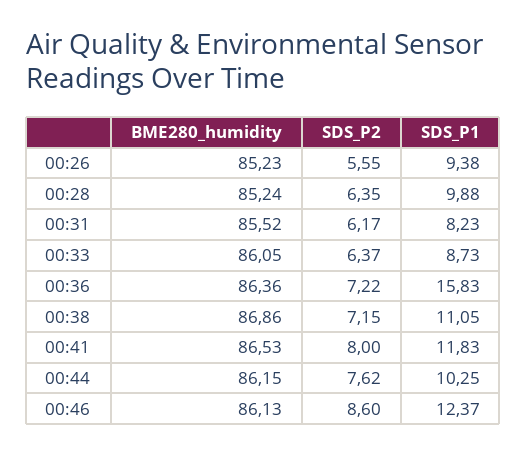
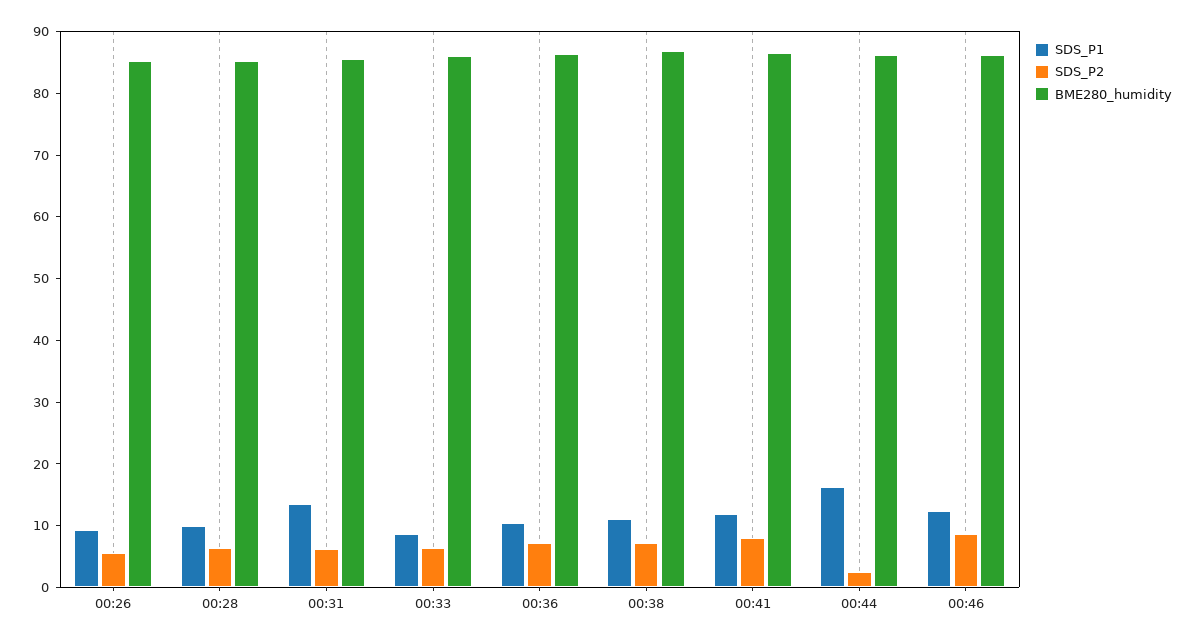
SDS_P1, 00:31: 8.23 -> 14
SDS_P1, 00:36: 15.83 -> 10
SDS_P2, 00:44: 7.62 -> 2
SDS_P1, 00:44: 10.25 -> 16

